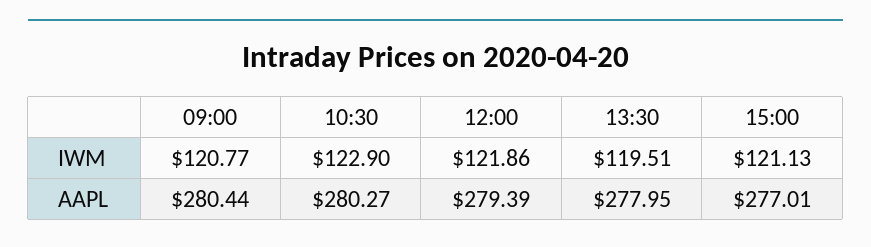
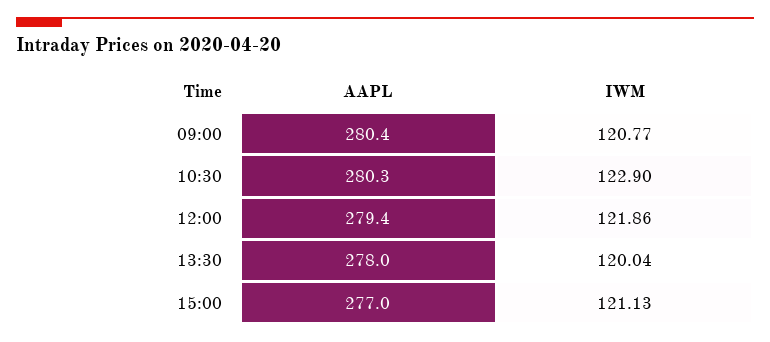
13:30, IWM: 119.51 -> 120.04

